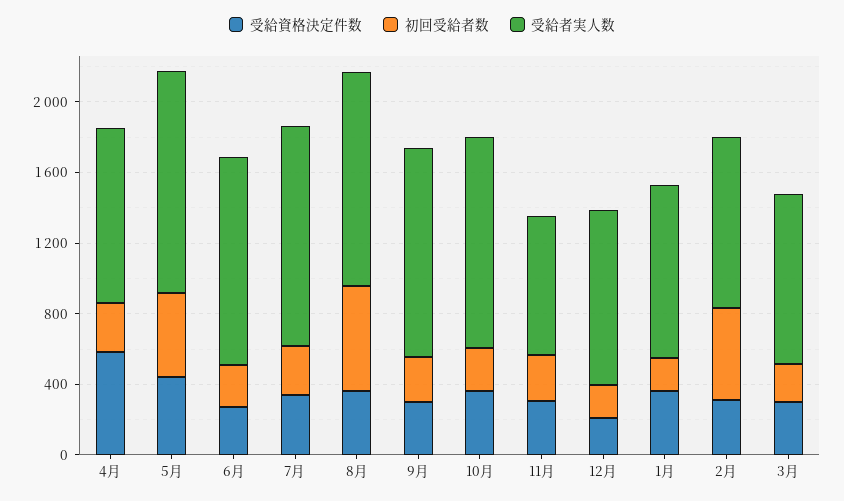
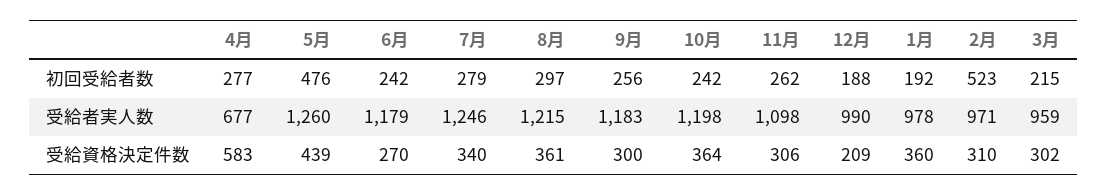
受給者実人数, 4月: 1000 -> 677
初回受給者数, 8月: 600 -> 297
受給者実人数, 11月: 800 -> 1098

